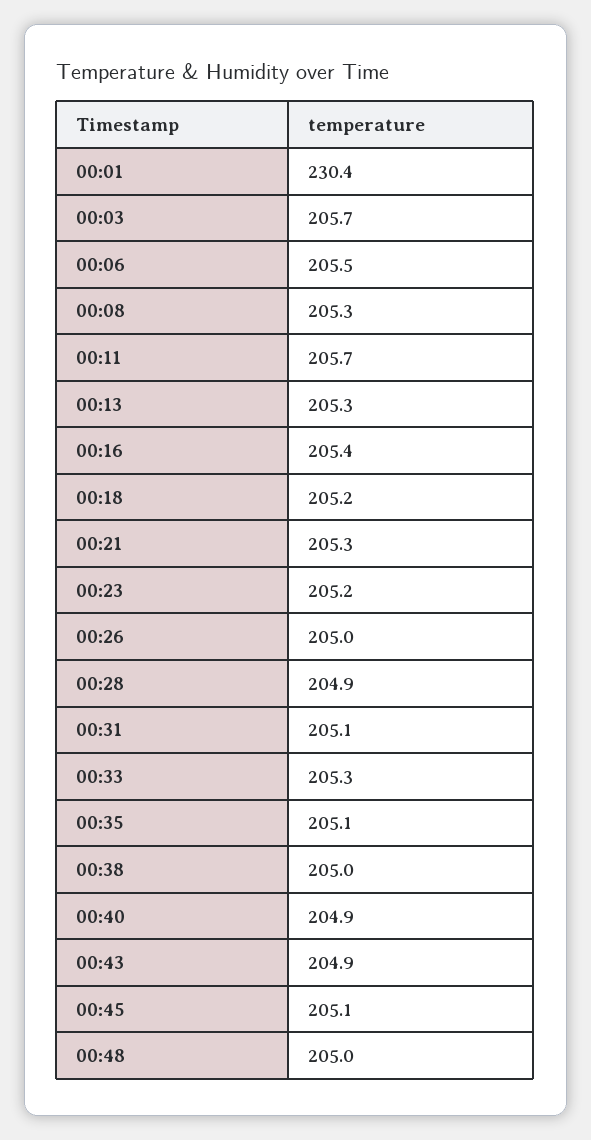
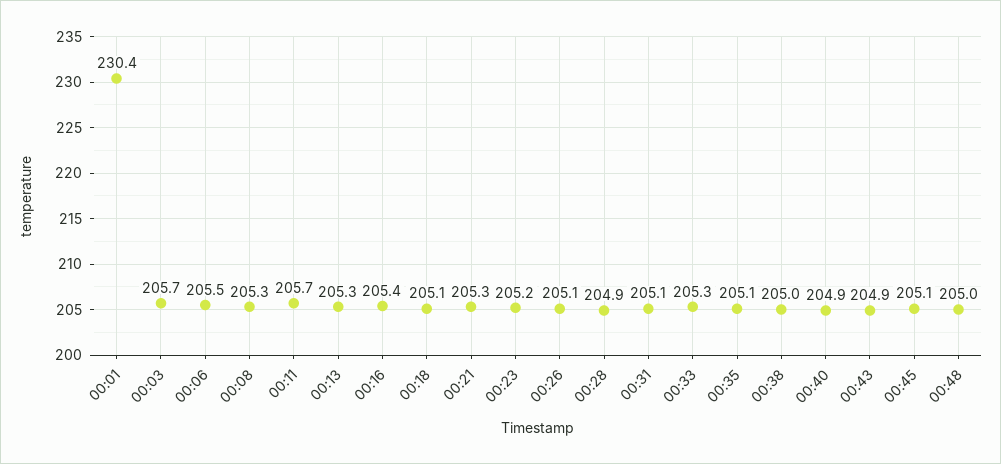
00:18: 205.2 -> 205.1
00:26: 205 -> 205.1

